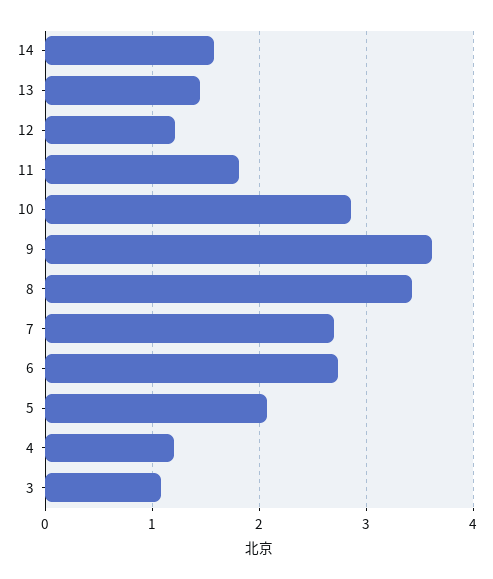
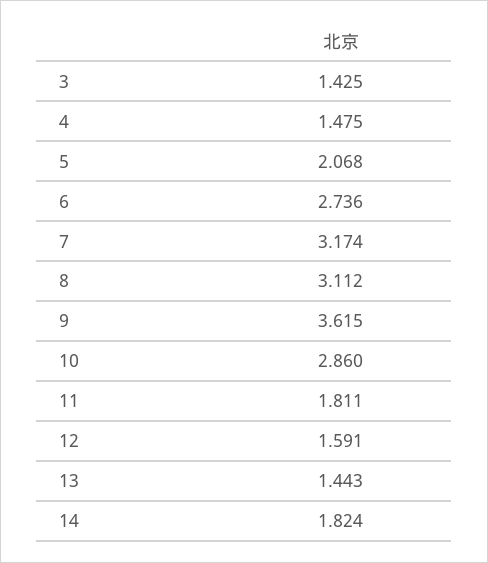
14: 1.6 -> 1.824
12: 1.2 -> 1.591
8: 3.4 -> 3.112
7: 2.7 -> 3.174
4: 1.2 -> 1.475
3: 1.1 -> 1.425

